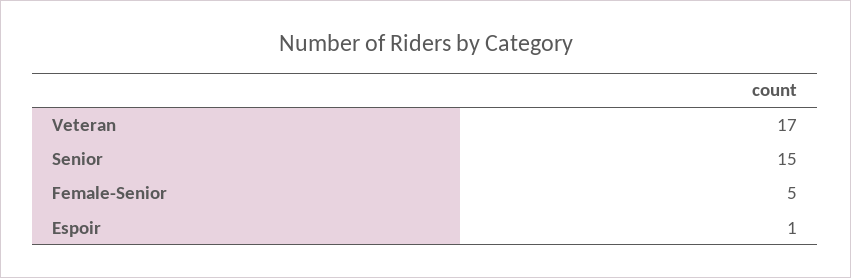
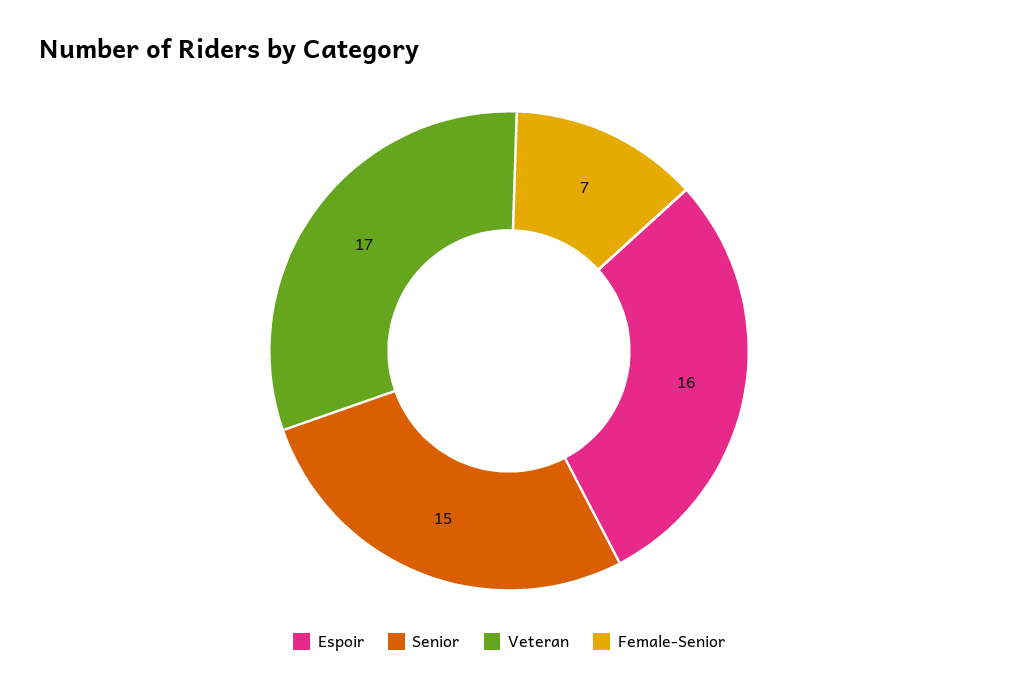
Female-Senior: 5 -> 7
Espoir: 1 -> 16

